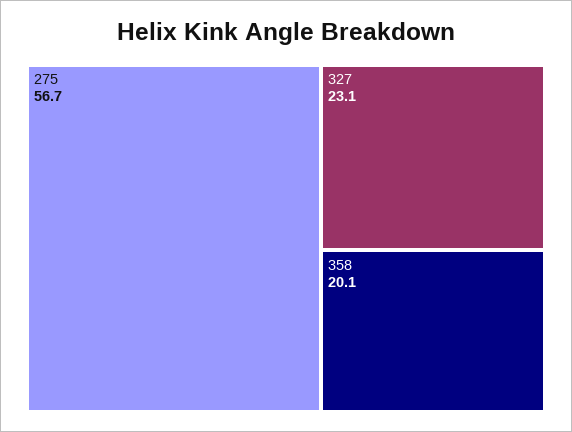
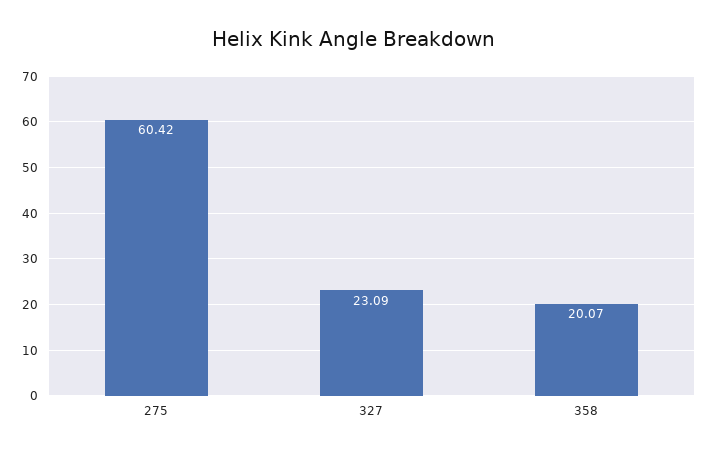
275: 56.7 -> 60.42

